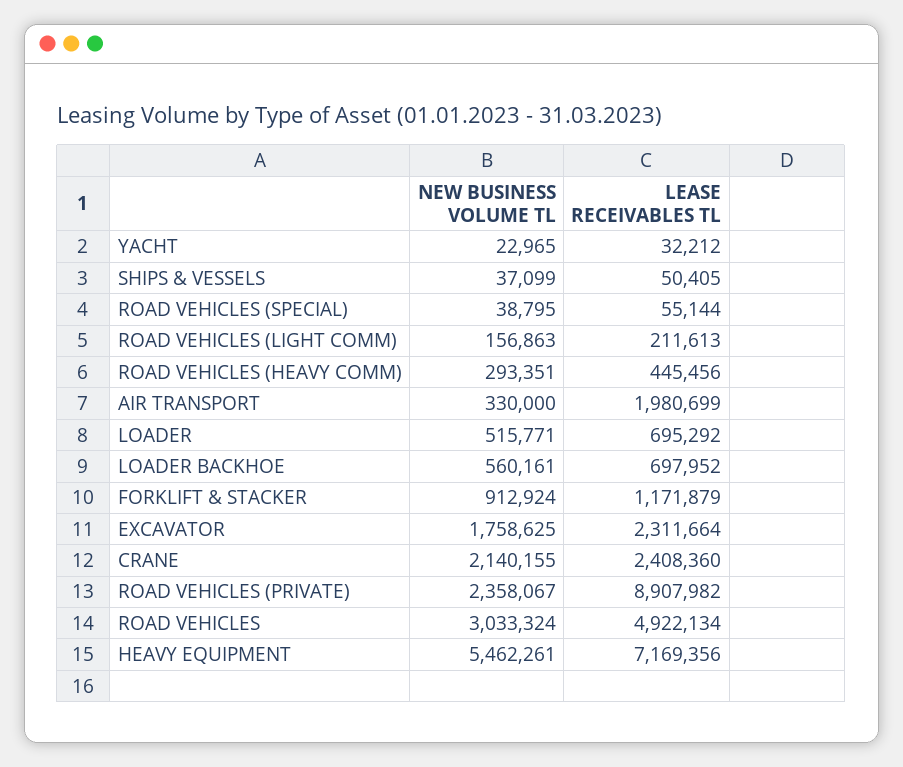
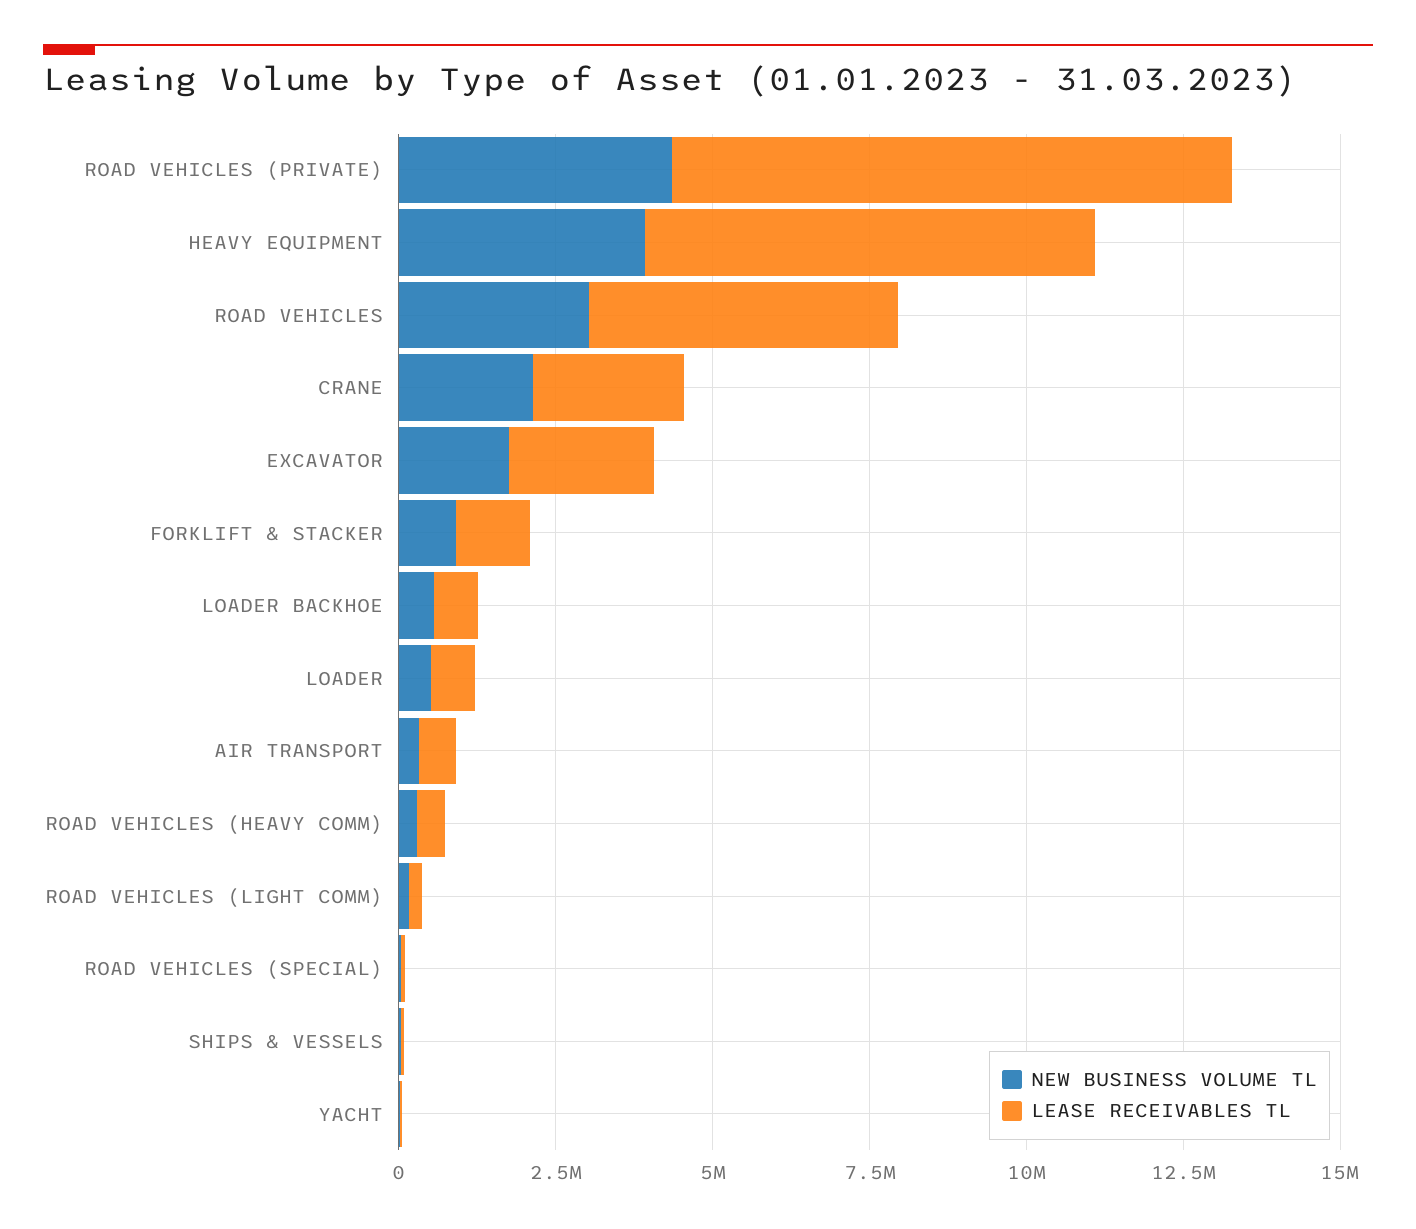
LEASE RECEIVABLES TL, AIR TRANSPORT: 1980699 -> 500000
NEW BUSINESS VOLUME TL, ROAD VEHICLES (PRIVATE): 2358067 -> 4500000
NEW BUSINESS VOLUME TL, HEAVY EQUIPMENT: 5462261 -> 4000000

